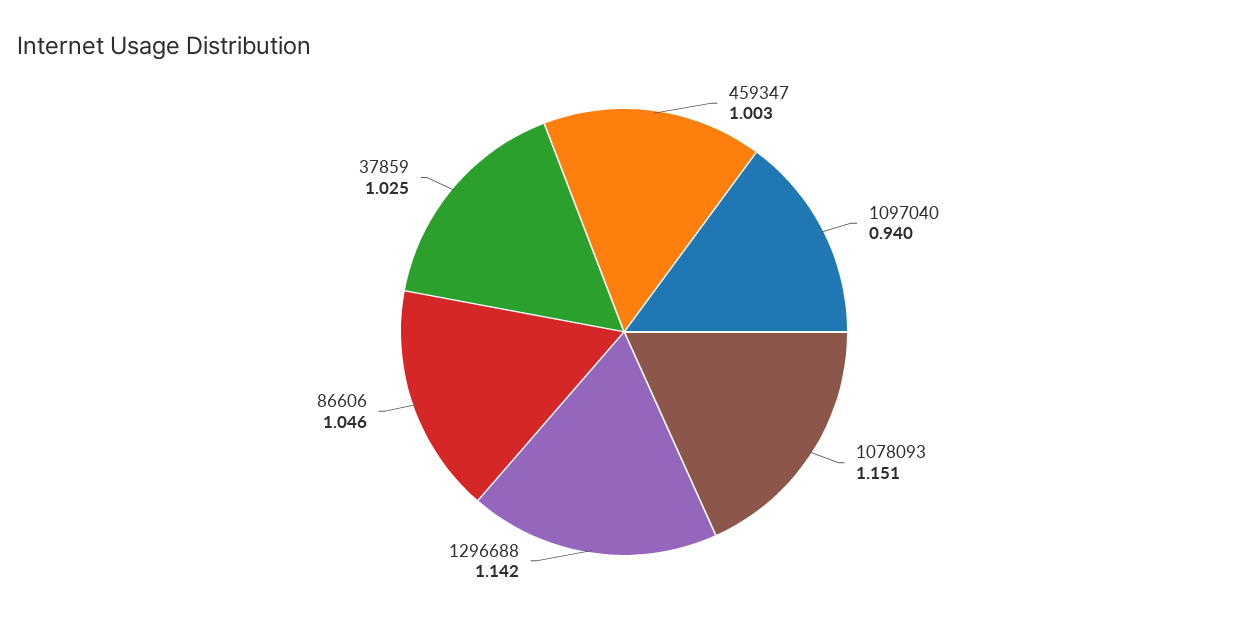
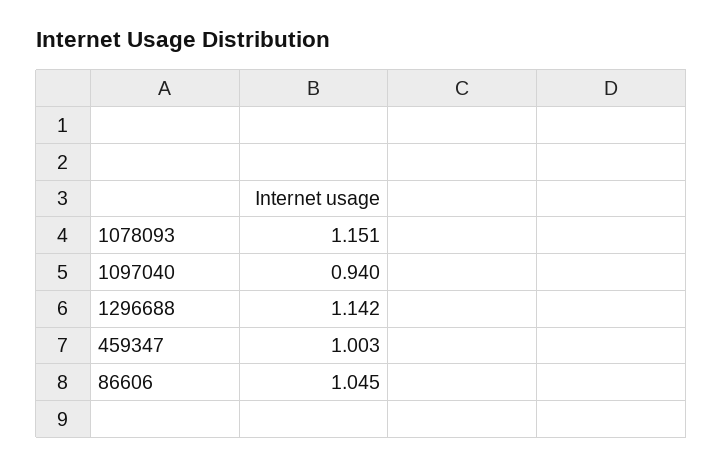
86606: 1.046 -> 1.045
37859: 1.025 -> none

